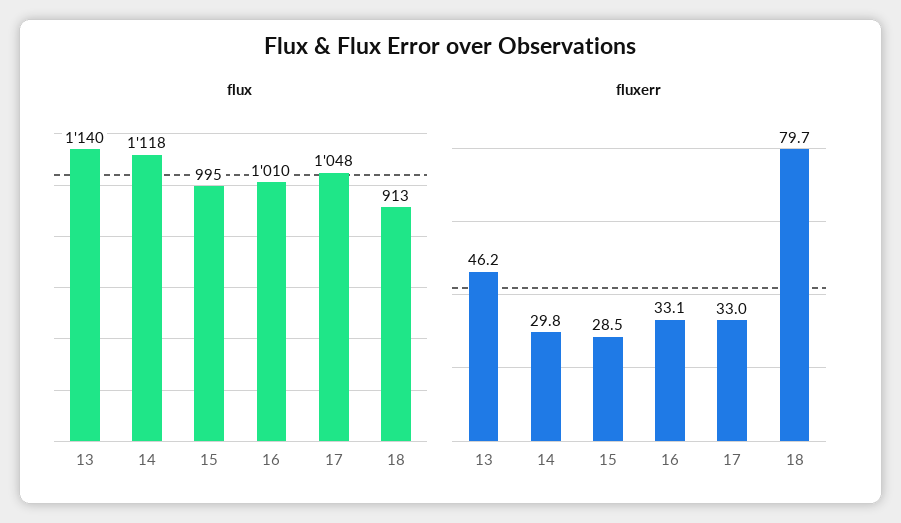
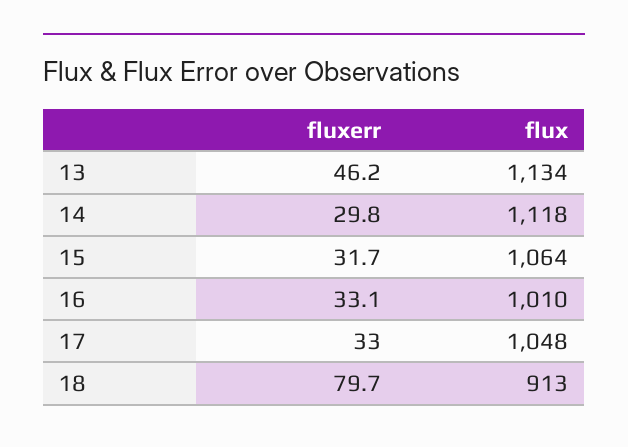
flux, 13: 1140 -> 1134
flux, 15: 995 -> 1064
fluxerr, 15: 28.5 -> 31.7

